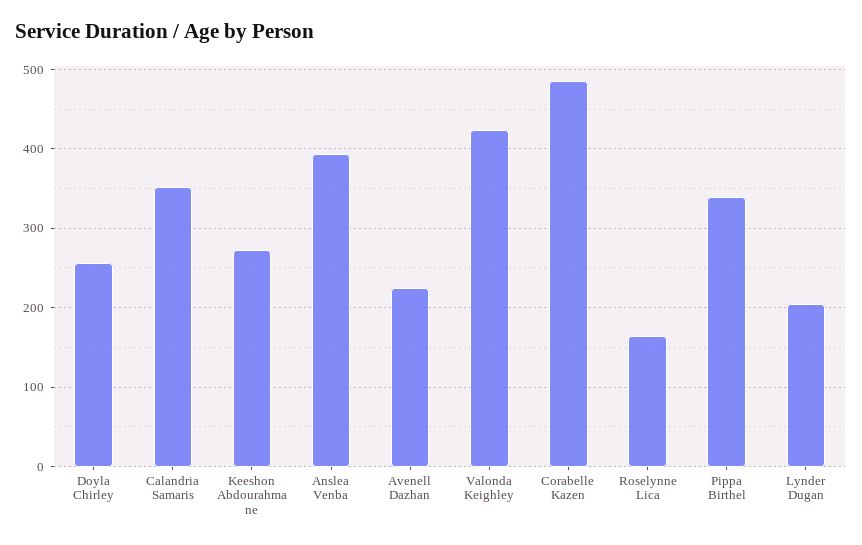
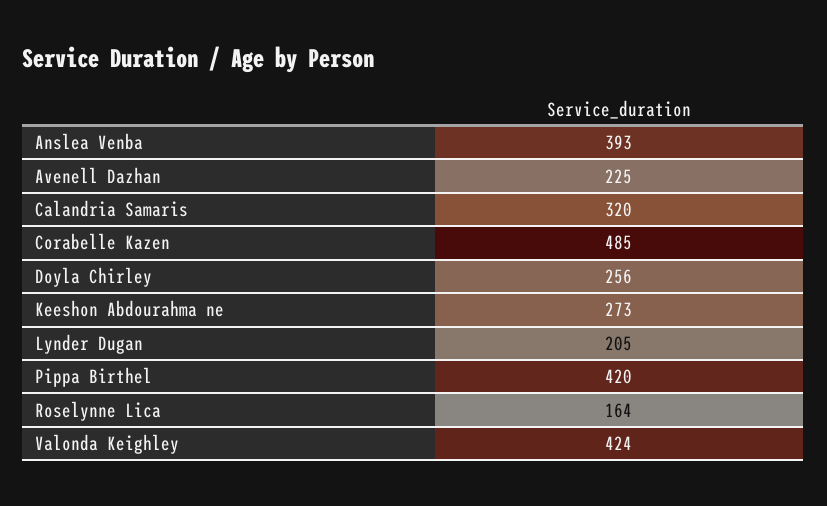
Calandria Samaris: 350 -> 320
Pippa Birthel: 340 -> 420

